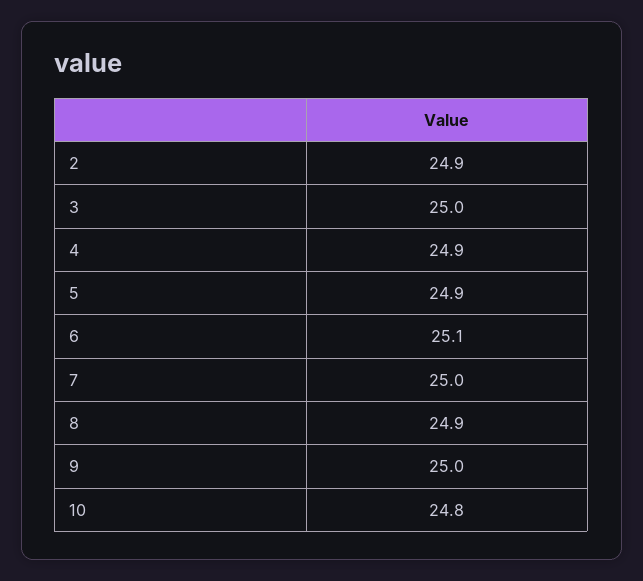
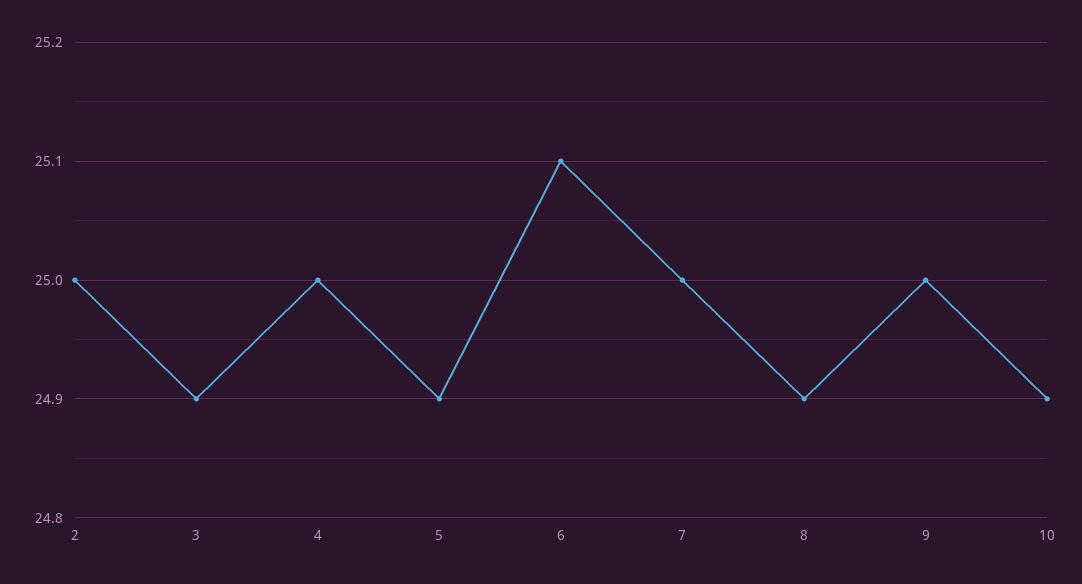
2: 24.9 -> 25
3: 25 -> 24.9
4: 24.9 -> 25
10: 24.8 -> 24.9

